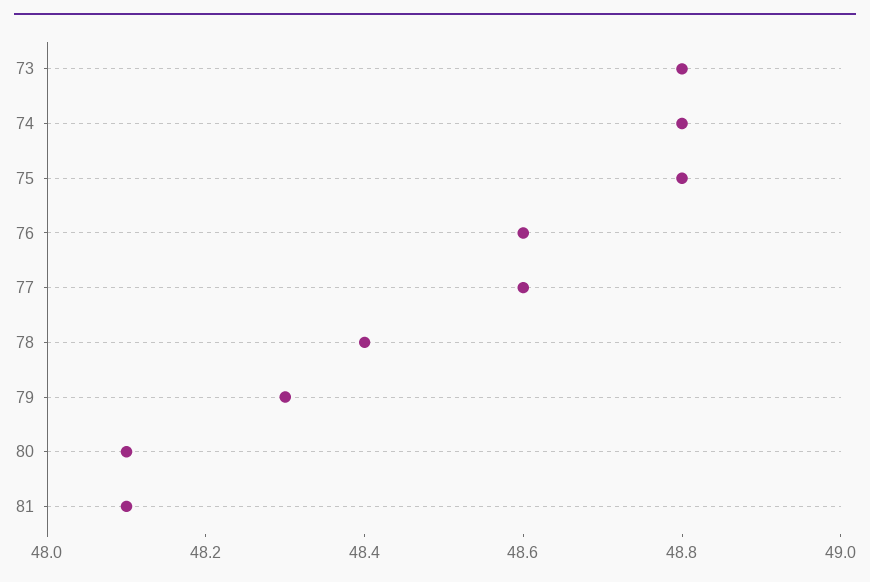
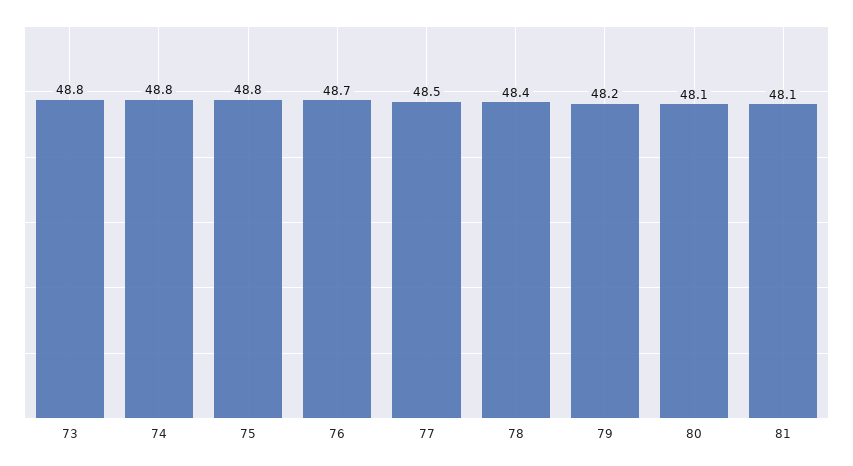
76: 48.6 -> 48.7
77: 48.6 -> 48.5
79: 48.3 -> 48.2

